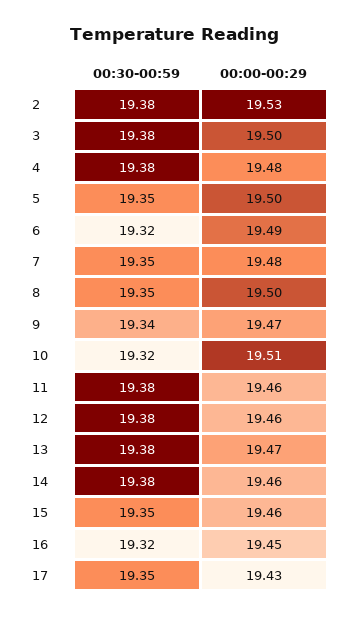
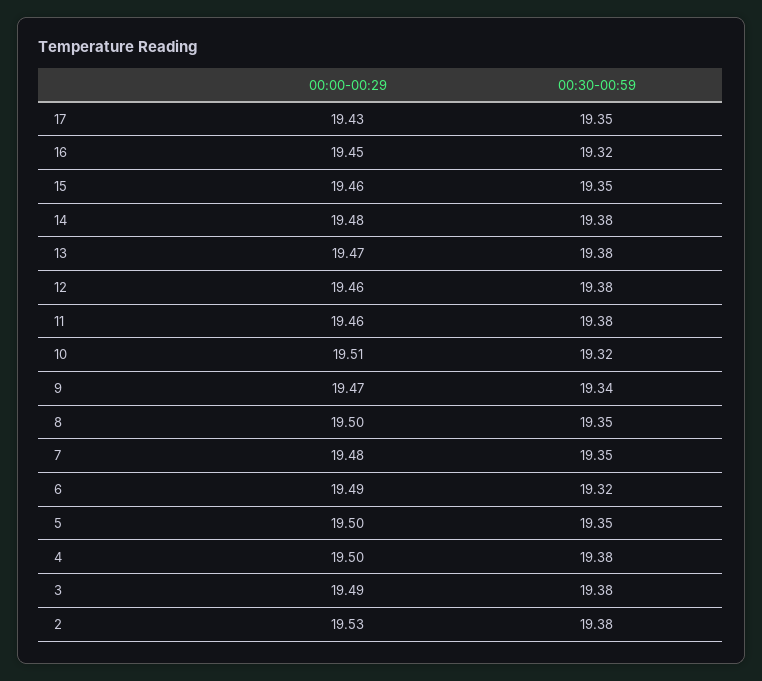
00:00-00:29, 3: 19.5 -> 19.49
00:00-00:29, 4: 19.48 -> 19.5
00:00-00:29, 14: 19.46 -> 19.48

